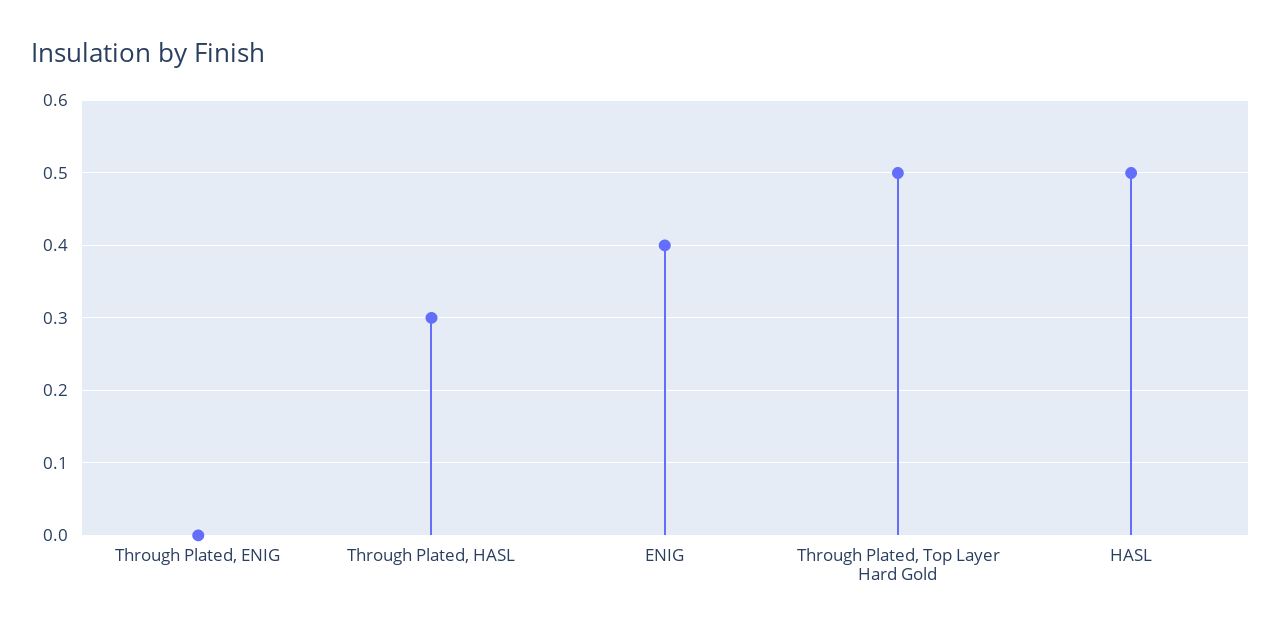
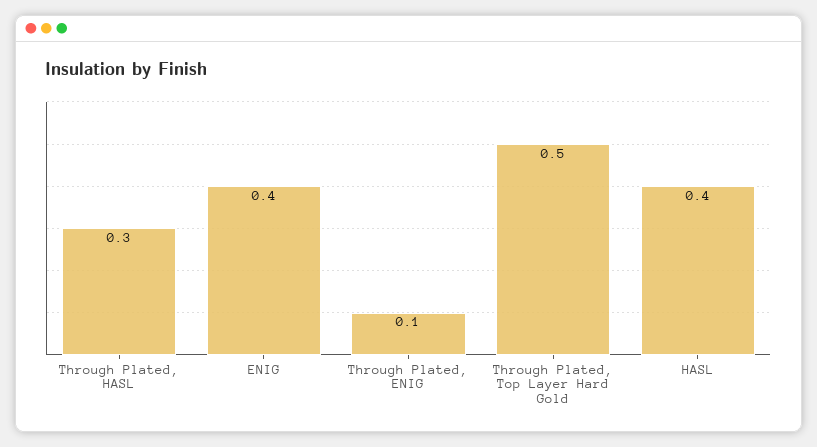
Through Plated, ENIG: 0 -> 0.1
HASL: 0.5 -> 0.4

